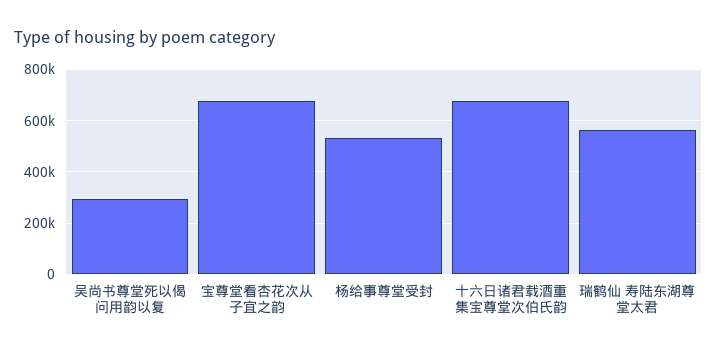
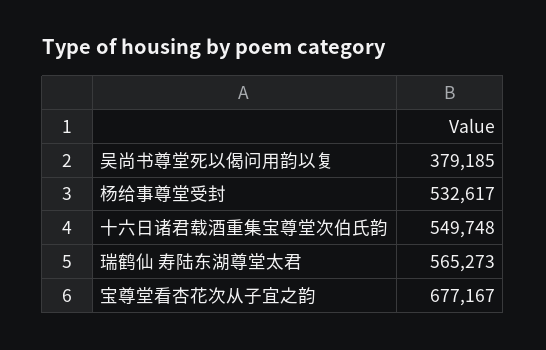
吴尚书尊堂死以偈问用韵以复: 300000 -> 379185
十六日诸君载酒重集宝尊堂次伯氏韵: 675000 -> 549748

